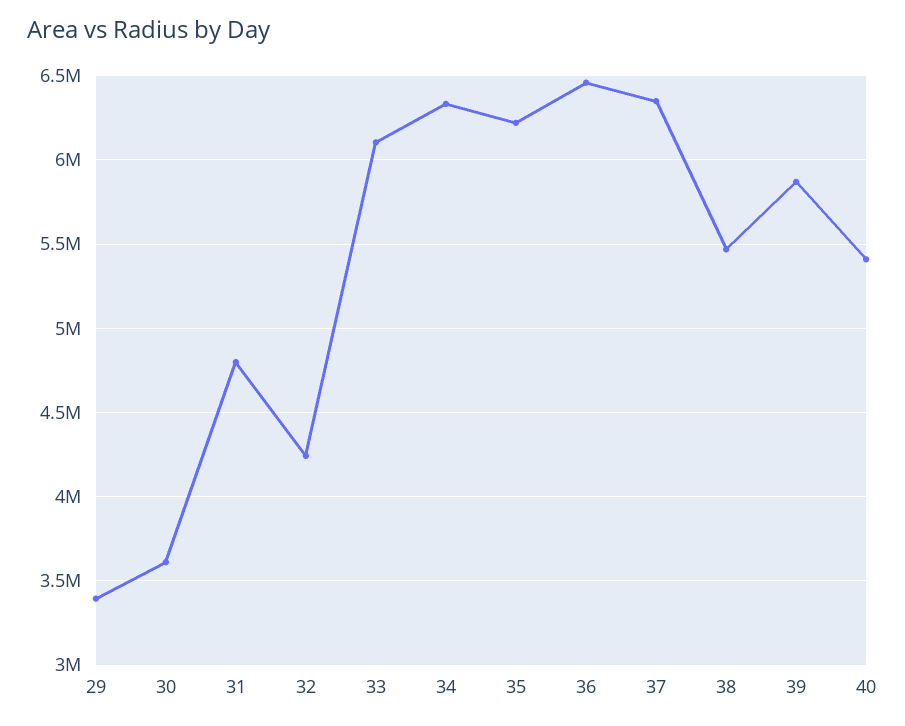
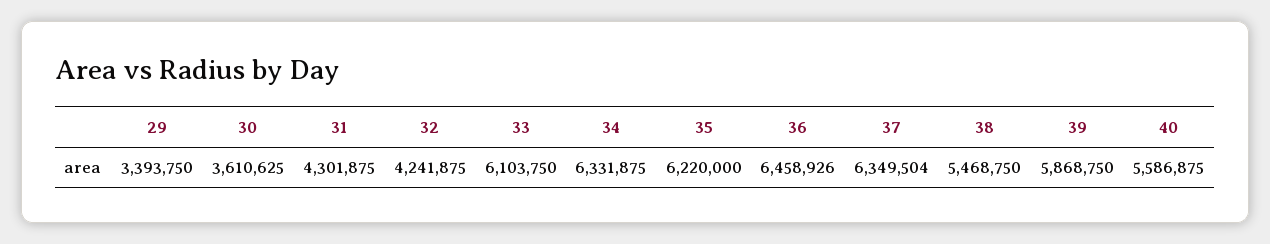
31: 4800000 -> 4301875
40: 5400000 -> 5586875

